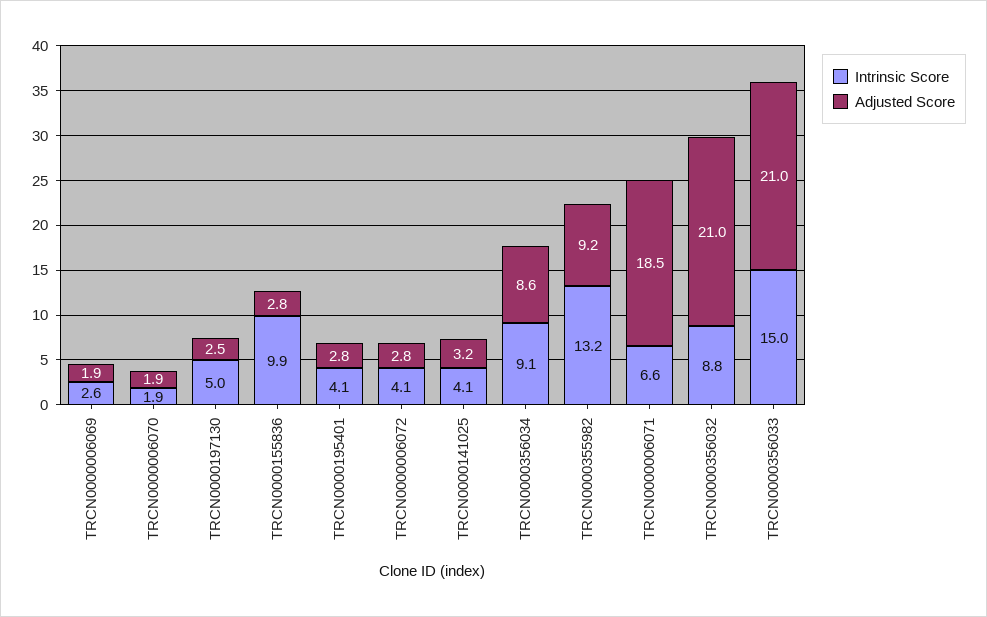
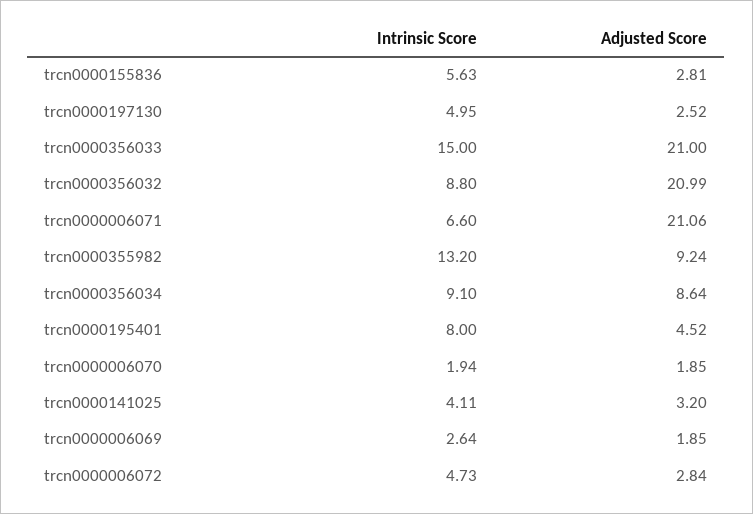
Intrinsic Score, TRCN0000155836: 9.9 -> 5.63
Intrinsic Score, TRCN0000195401: 4.1 -> 8
Adjusted Score, TRCN0000195401: 2.8 -> 4.52
Intrinsic Score, TRCN0000006072: 4.1 -> 4.73
Adjusted Score, TRCN0000006071: 18.5 -> 21.06

